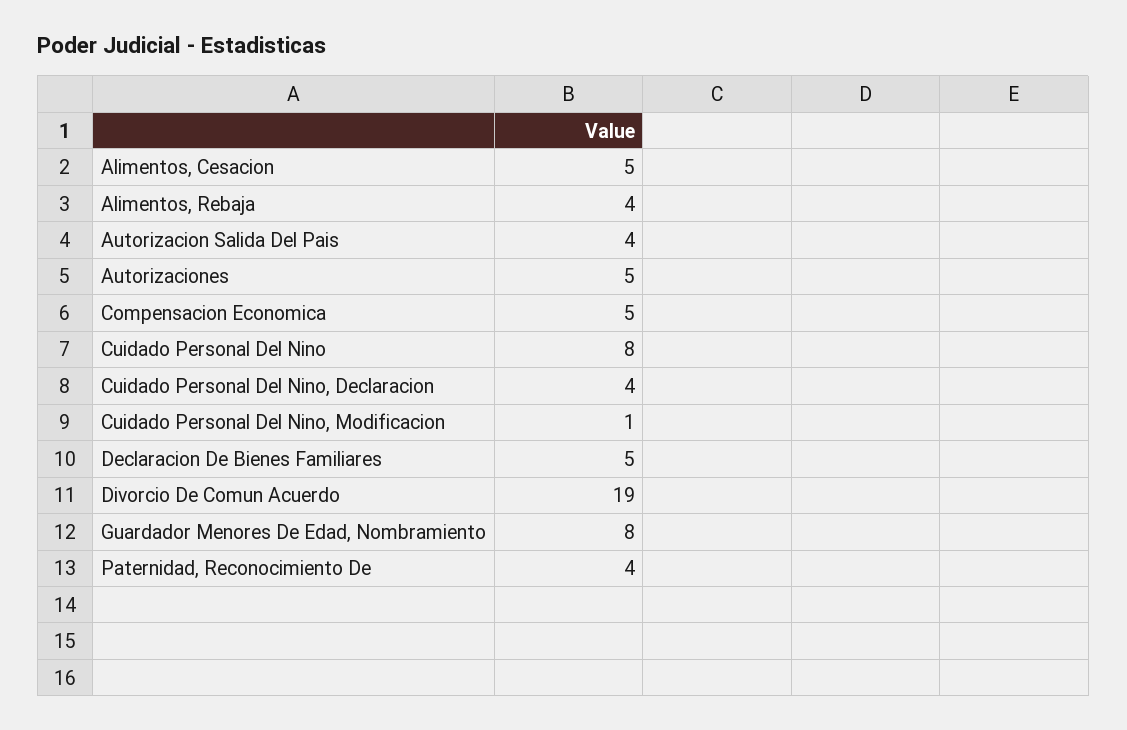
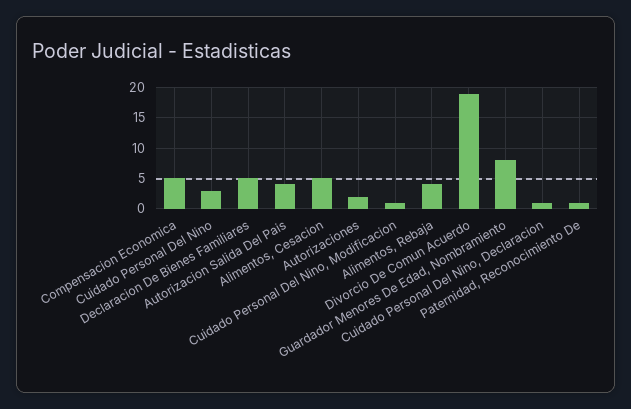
Autorizaciones: 5 -> 2
Cuidado Personal Del Nino: 8 -> 3
Cuidado Personal Del Nino, Declaracion: 4 -> 1
Paternidad, Reconocimiento De: 4 -> 1

